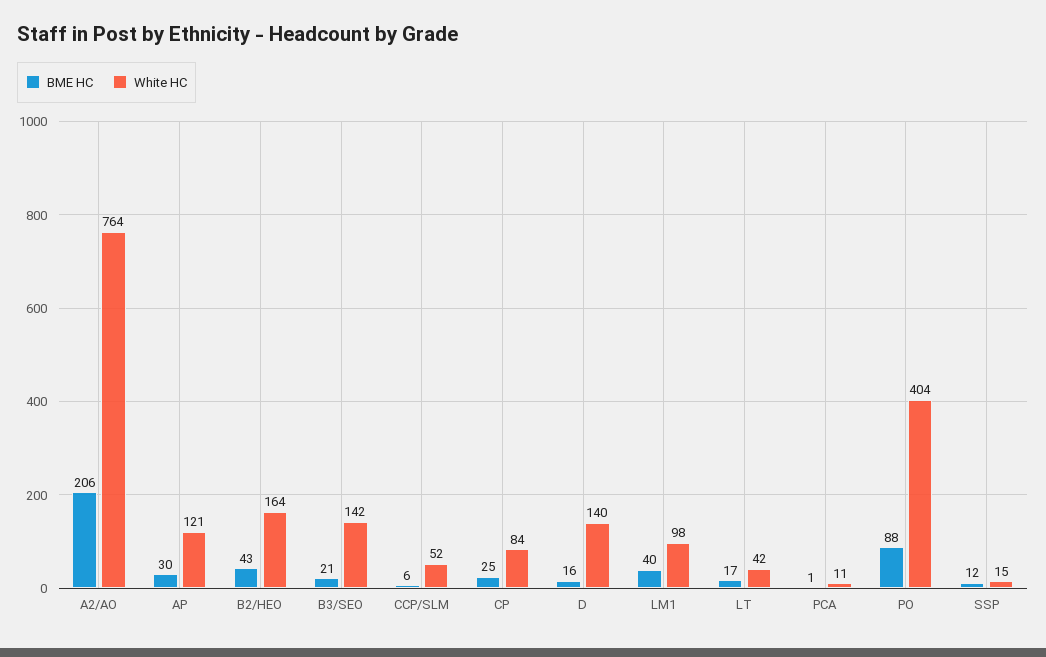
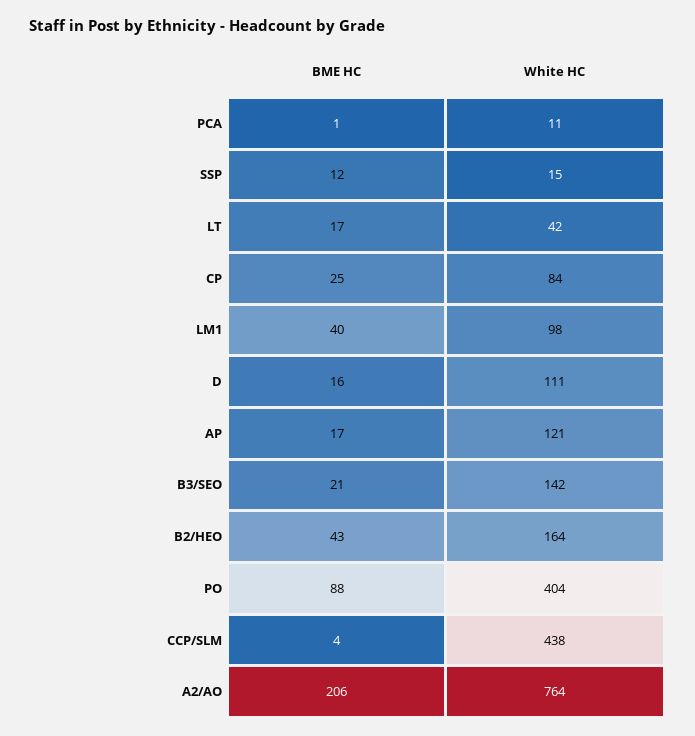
BME HC, AP: 30 -> 17
BME HC, CCP/SLM: 6 -> 4
White HC, CCP/SLM: 52 -> 438
White HC, D: 140 -> 111

